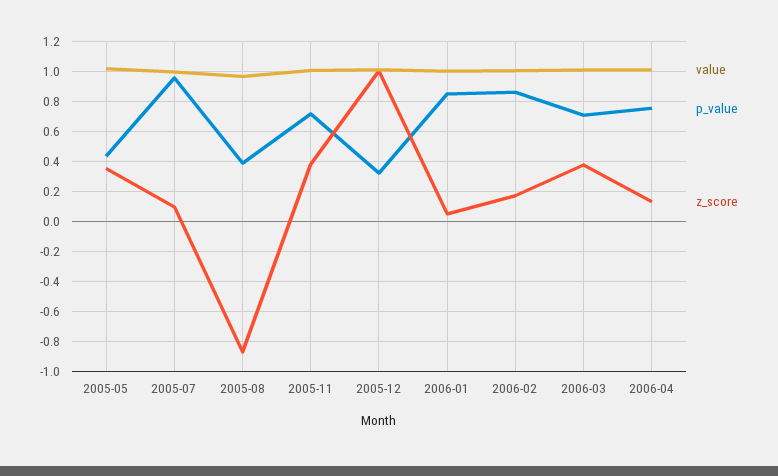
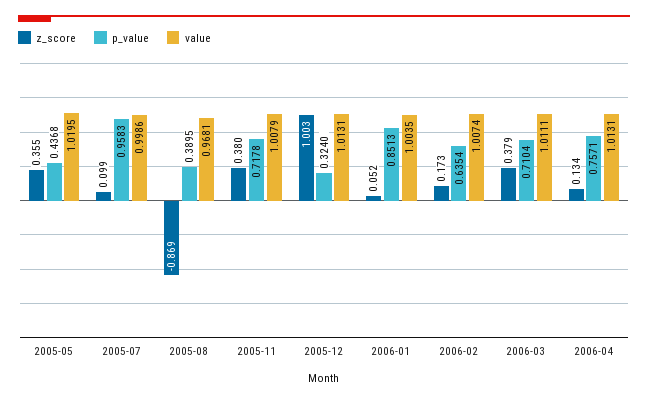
p_value, 2006-02: 0.85 -> 0.6354

